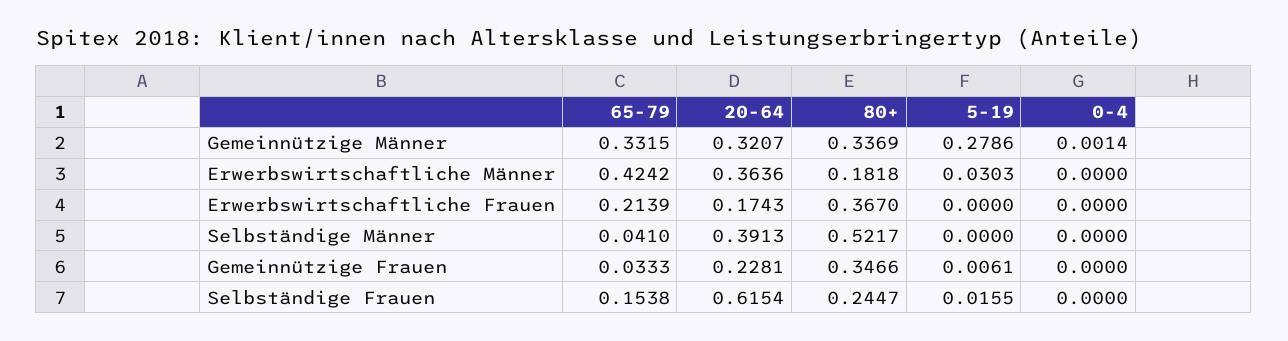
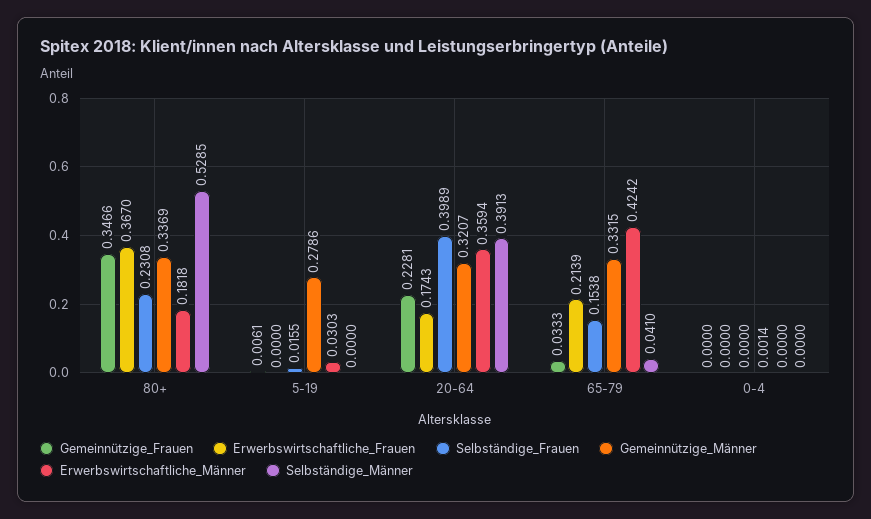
Erwerbswirtschaftliche Männer, 20-64: 0.3636 -> 0.3594
Selbständige Männer, 80+: 0.5217 -> 0.5285
Selbständige Frauen, 20-64: 0.6154 -> 0.3989
Selbständige Frauen, 80+: 0.2447 -> 0.2308

